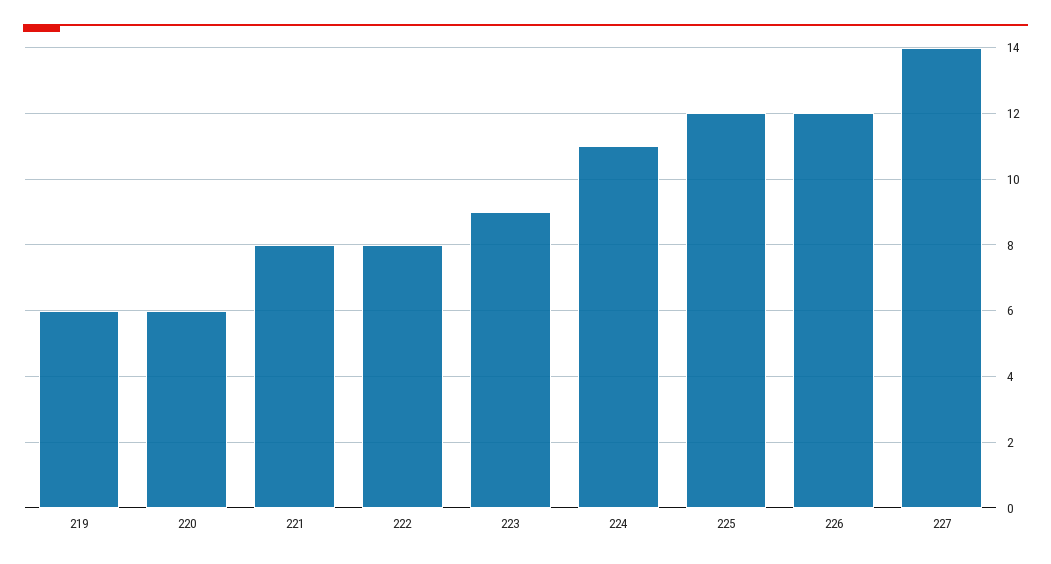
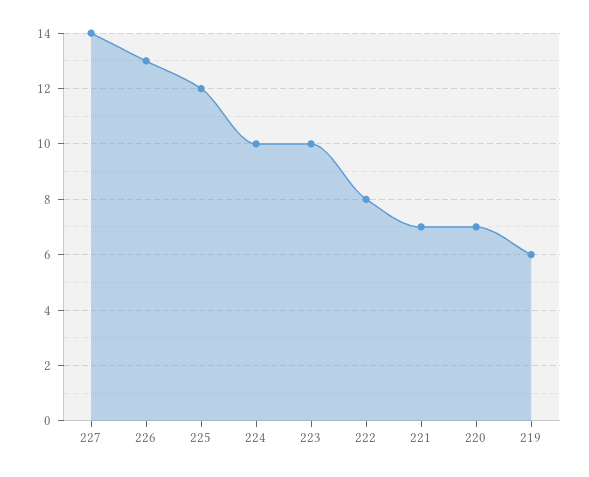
220: 6 -> 7
221: 8 -> 7
223: 9 -> 10
224: 11 -> 10
226: 12 -> 13

